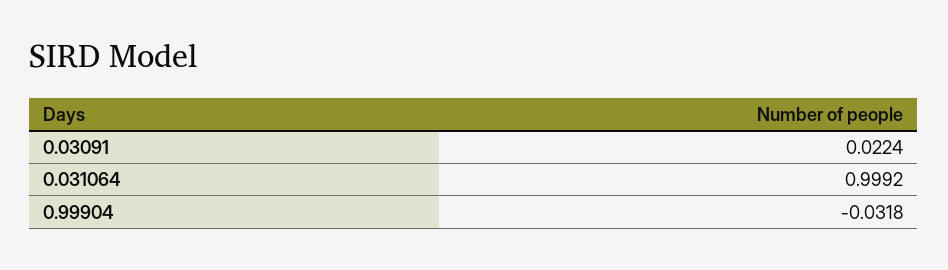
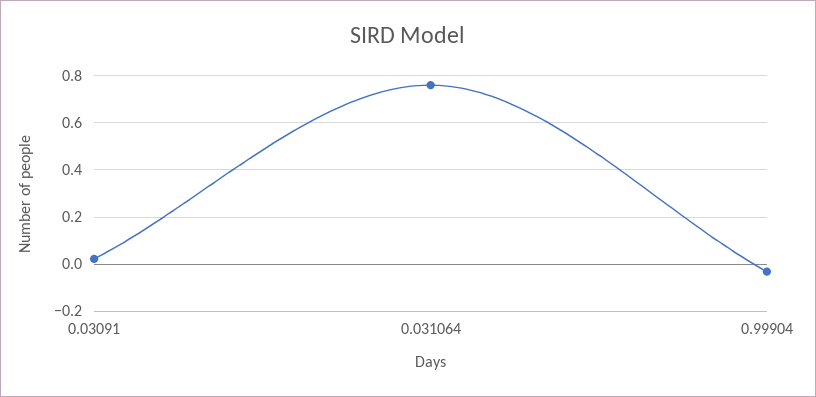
0.031064: 0.9992 -> 0.75

